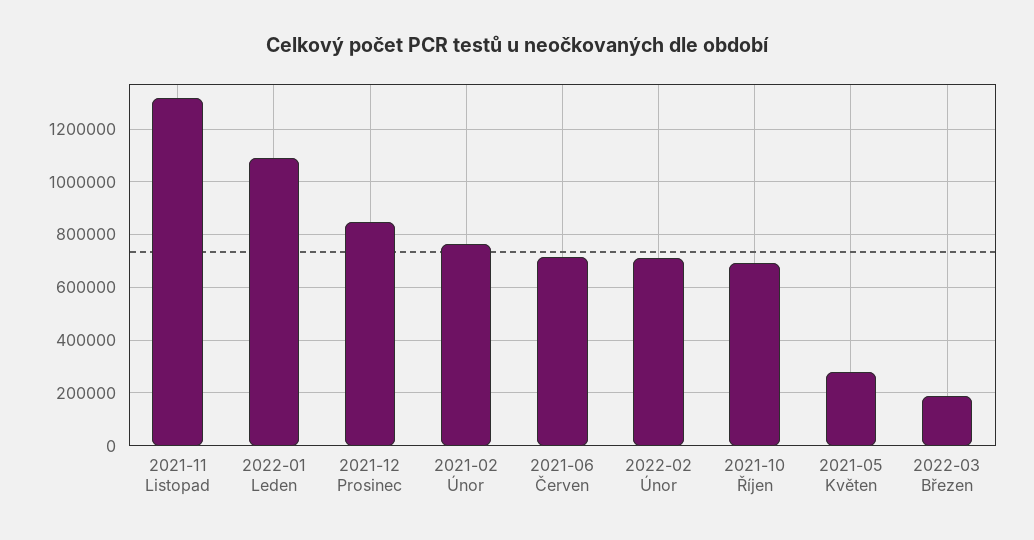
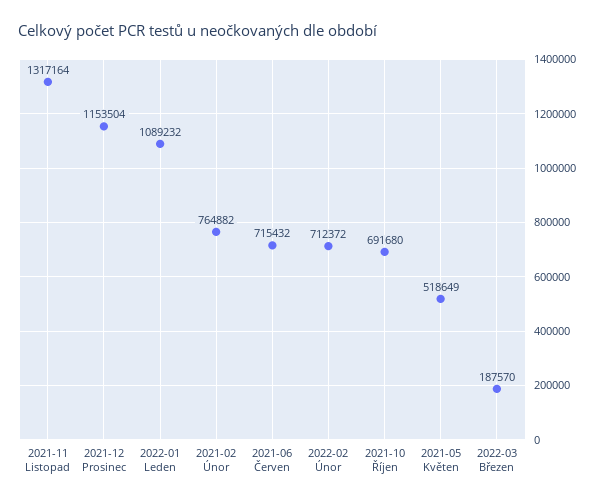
2021-12 Prosinec: 850000 -> 1153504
2021-05 Květen: 275000 -> 518649

